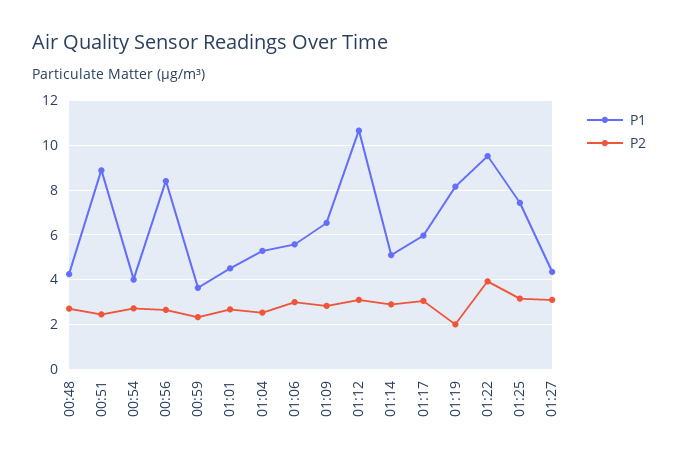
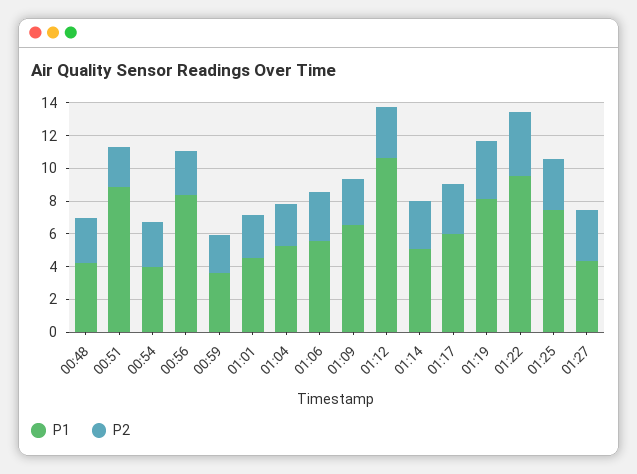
P2, 01:19: 2 -> 3.5

